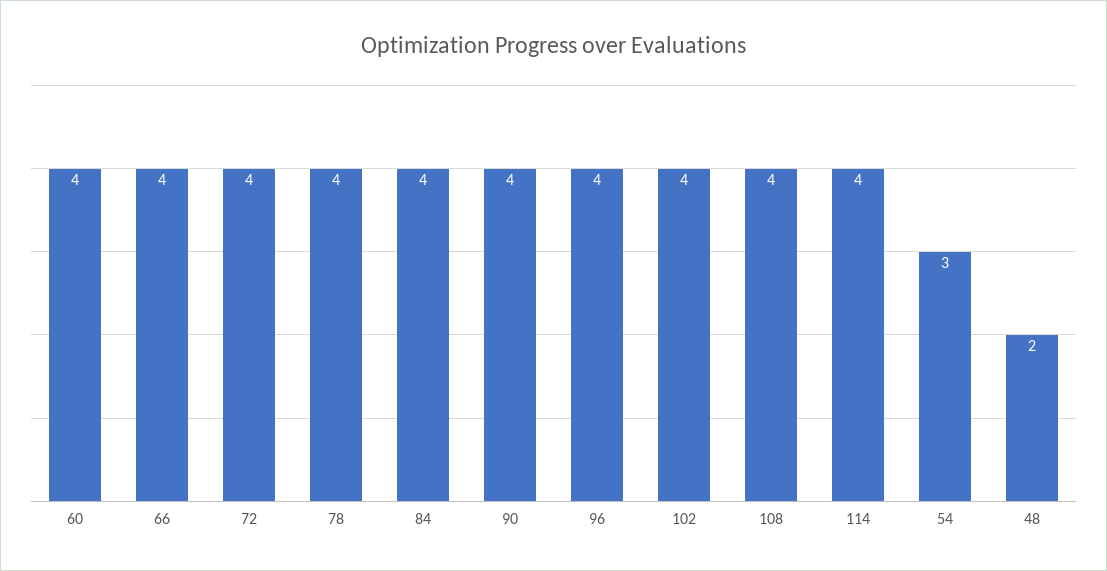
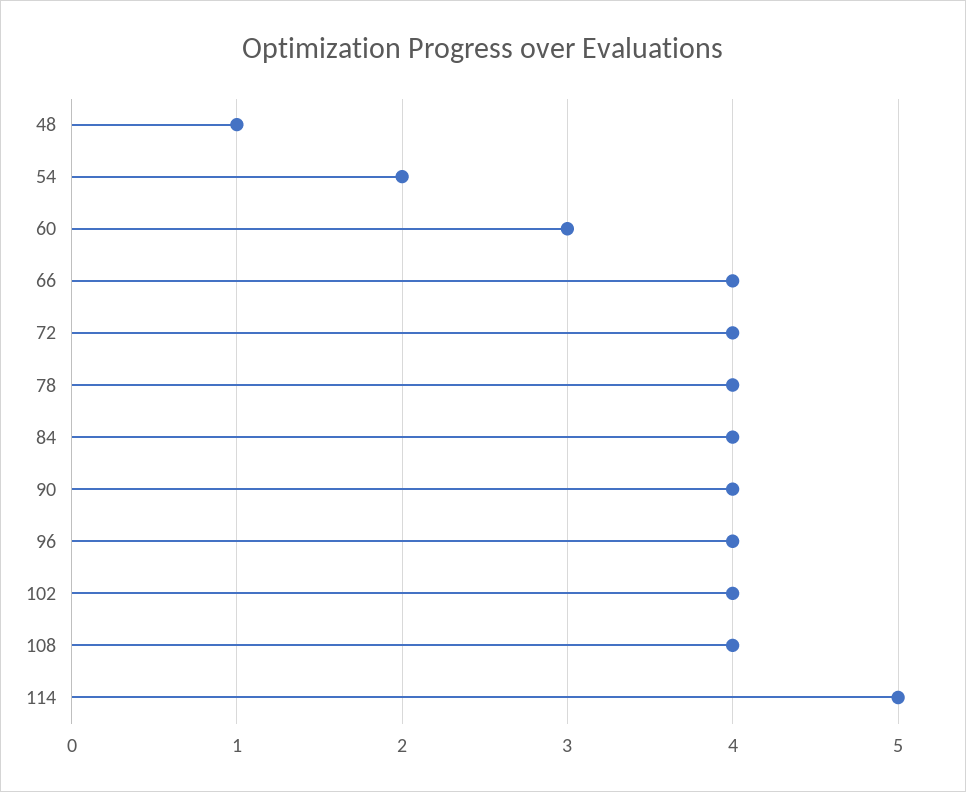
60: 4 -> 3
114: 4 -> 5
54: 3 -> 2
48: 2 -> 1

